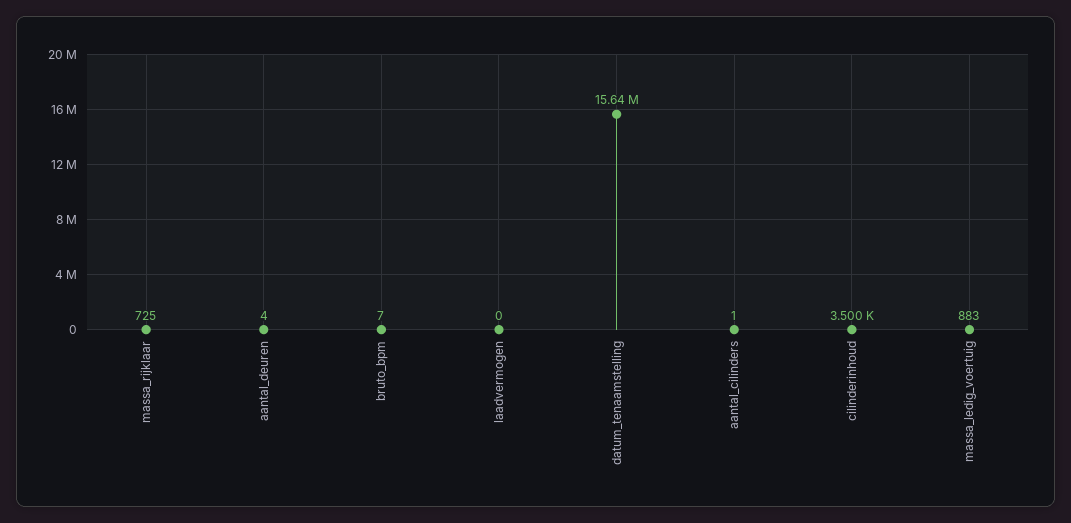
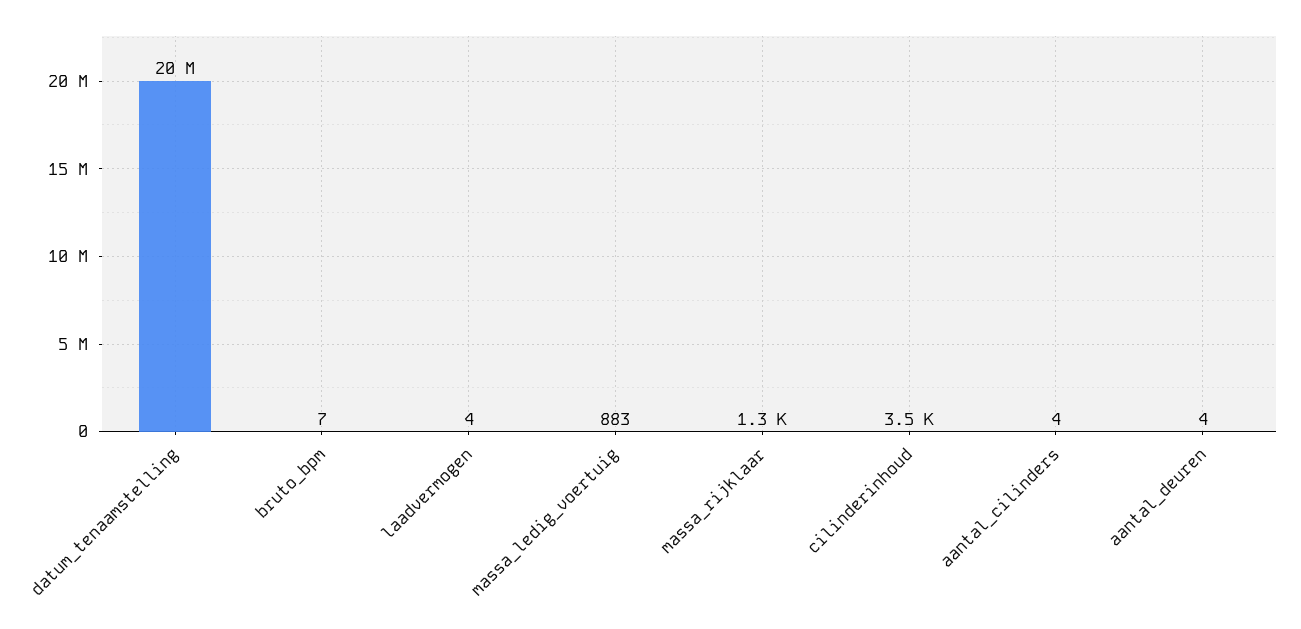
massa_rijklaar: 725 -> 1300
laadvermogen: 0 -> 4
datum_tenaamstelling: 15640000 -> 20000000
aantal_cilinders: 1 -> 4

